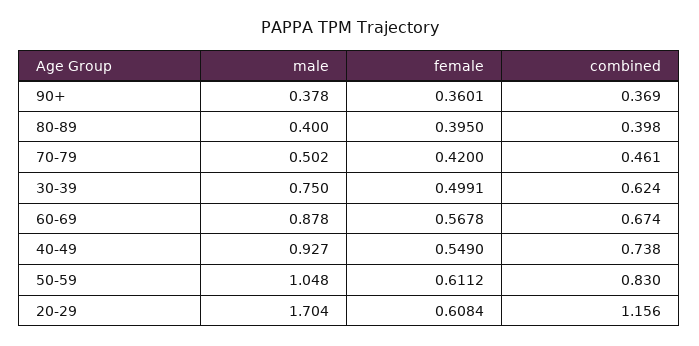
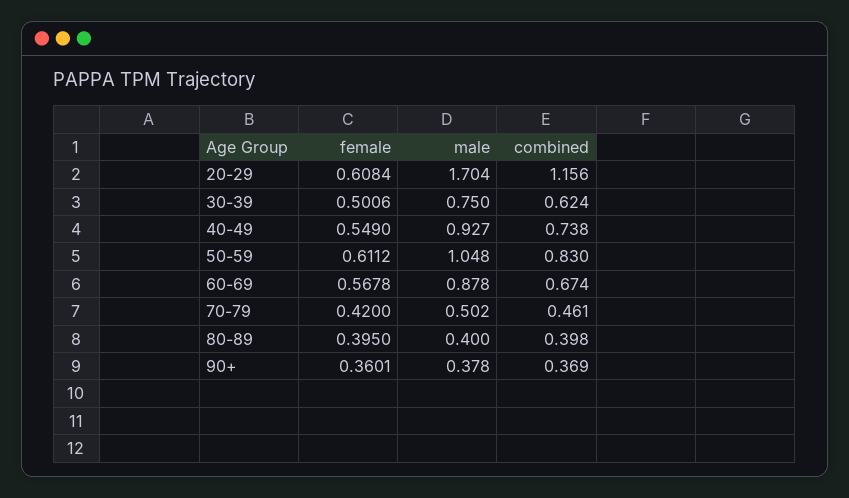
female, 30-39: 0.4991 -> 0.5006

